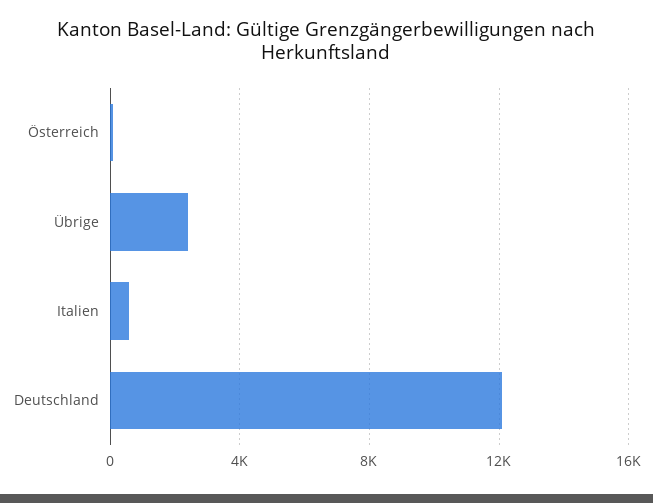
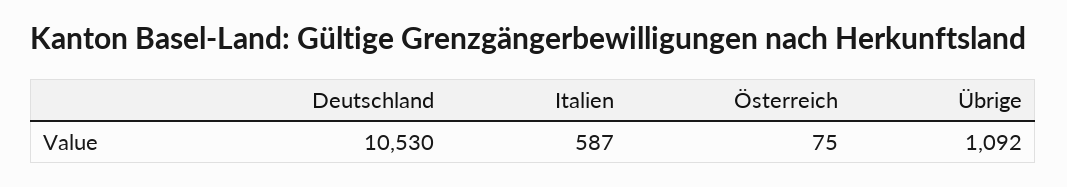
Übrige: 2500 -> 1092
Deutschland: 12000 -> 10530

